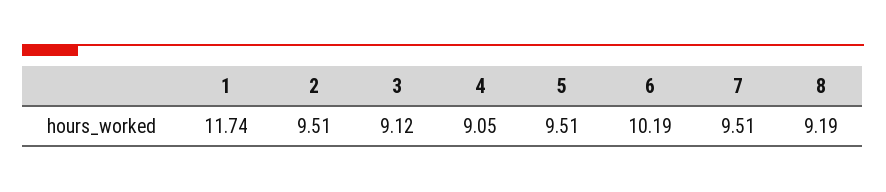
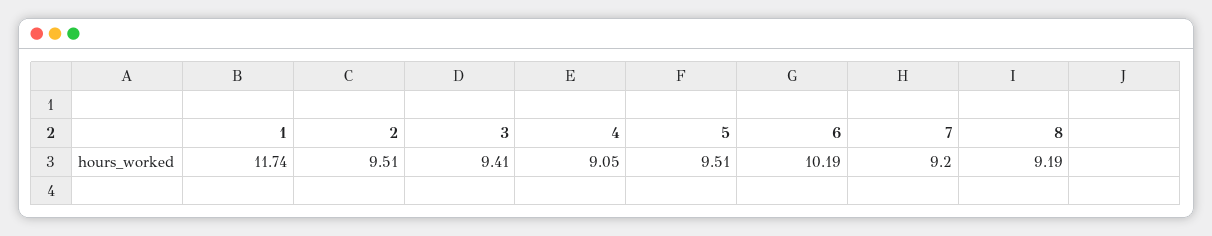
3: 9.12 -> 9.41
7: 9.51 -> 9.2

